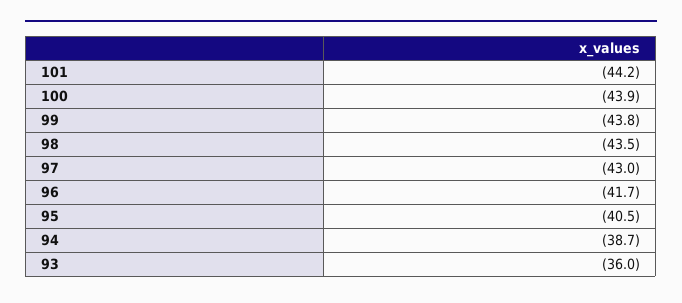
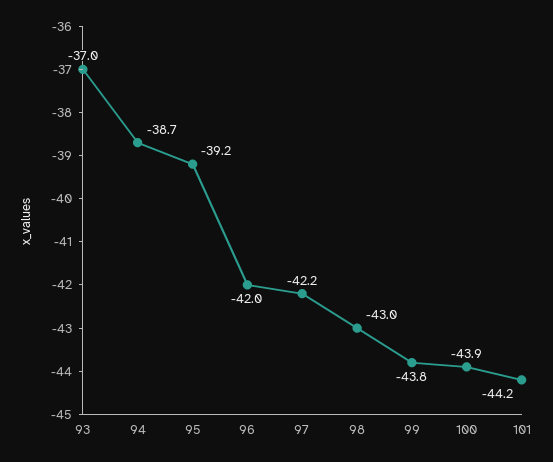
98: -43.5 -> -43
97: -43 -> -42.2
96: -41.7 -> -42
95: -40.5 -> -39.2
93: -36 -> -37

